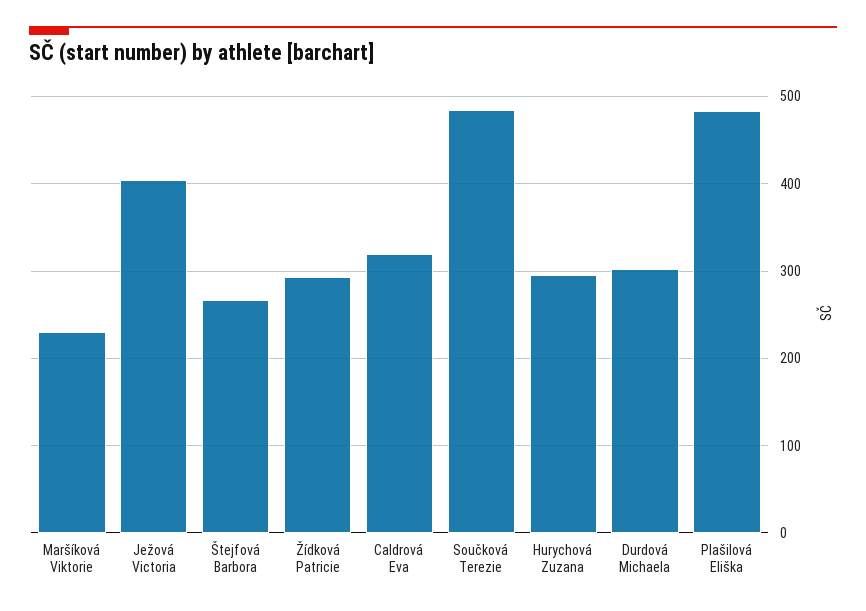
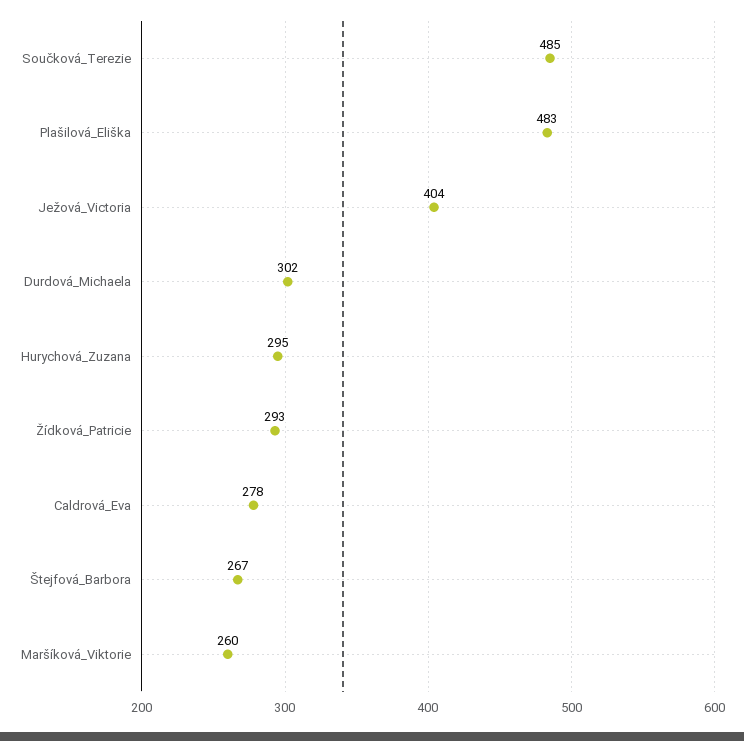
Maršíková Viktorie: 230 -> 260
Caldrová Eva: 320 -> 278

